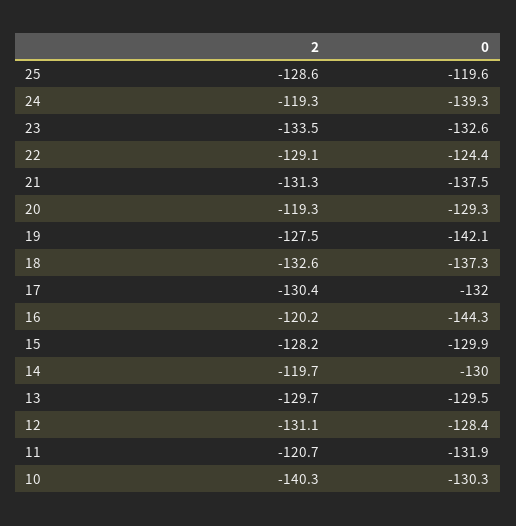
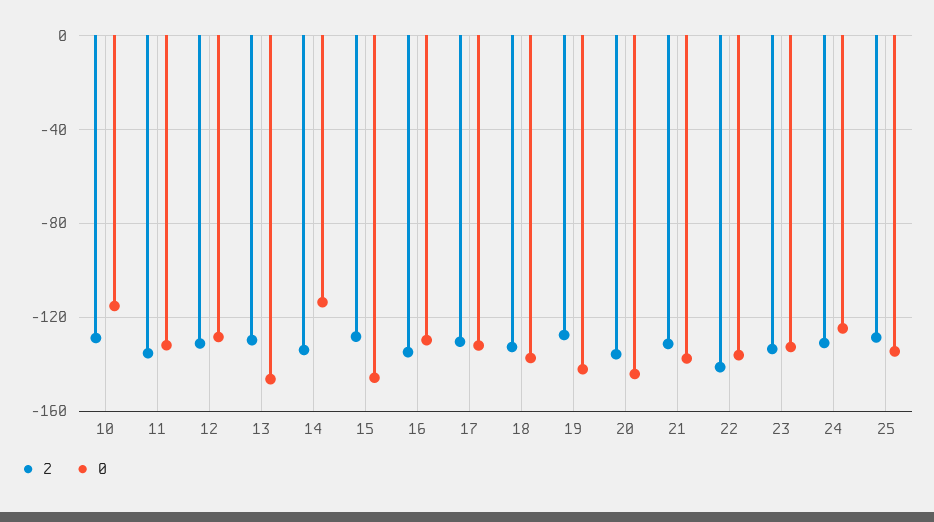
0, 25: -119.6 -> -135
2, 24: -119.3 -> -130
0, 24: -139.3 -> -125
2, 22: -129.1 -> -140
0, 22: -124.4 -> -135
2, 20: -119.3 -> -135
0, 20: -129.3 -> -145
2, 16: -120.2 -> -135
0, 16: -144.3 -> -130
0, 15: -129.9 -> -145
2, 14: -119.7 -> -135
0, 14: -130 -> -115
0, 13: -129.5 -> -145
2, 11: -120.7 -> -135
2, 10: -140.3 -> -130
0, 10: -130.3 -> -115

